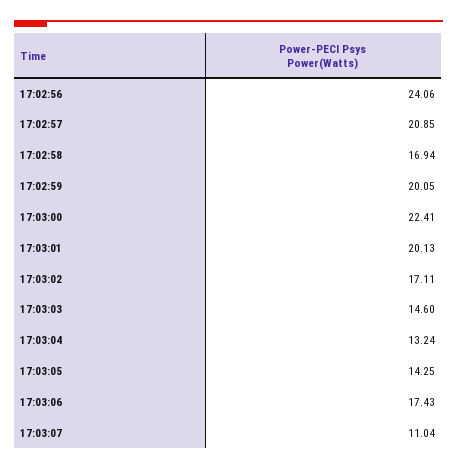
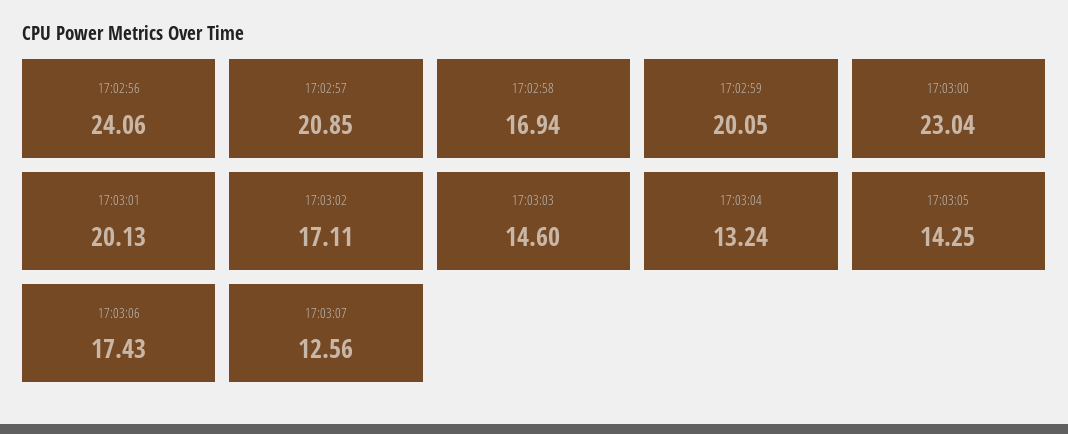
17:03:00: 22.41 -> 23.04
17:03:07: 11.04 -> 12.56

